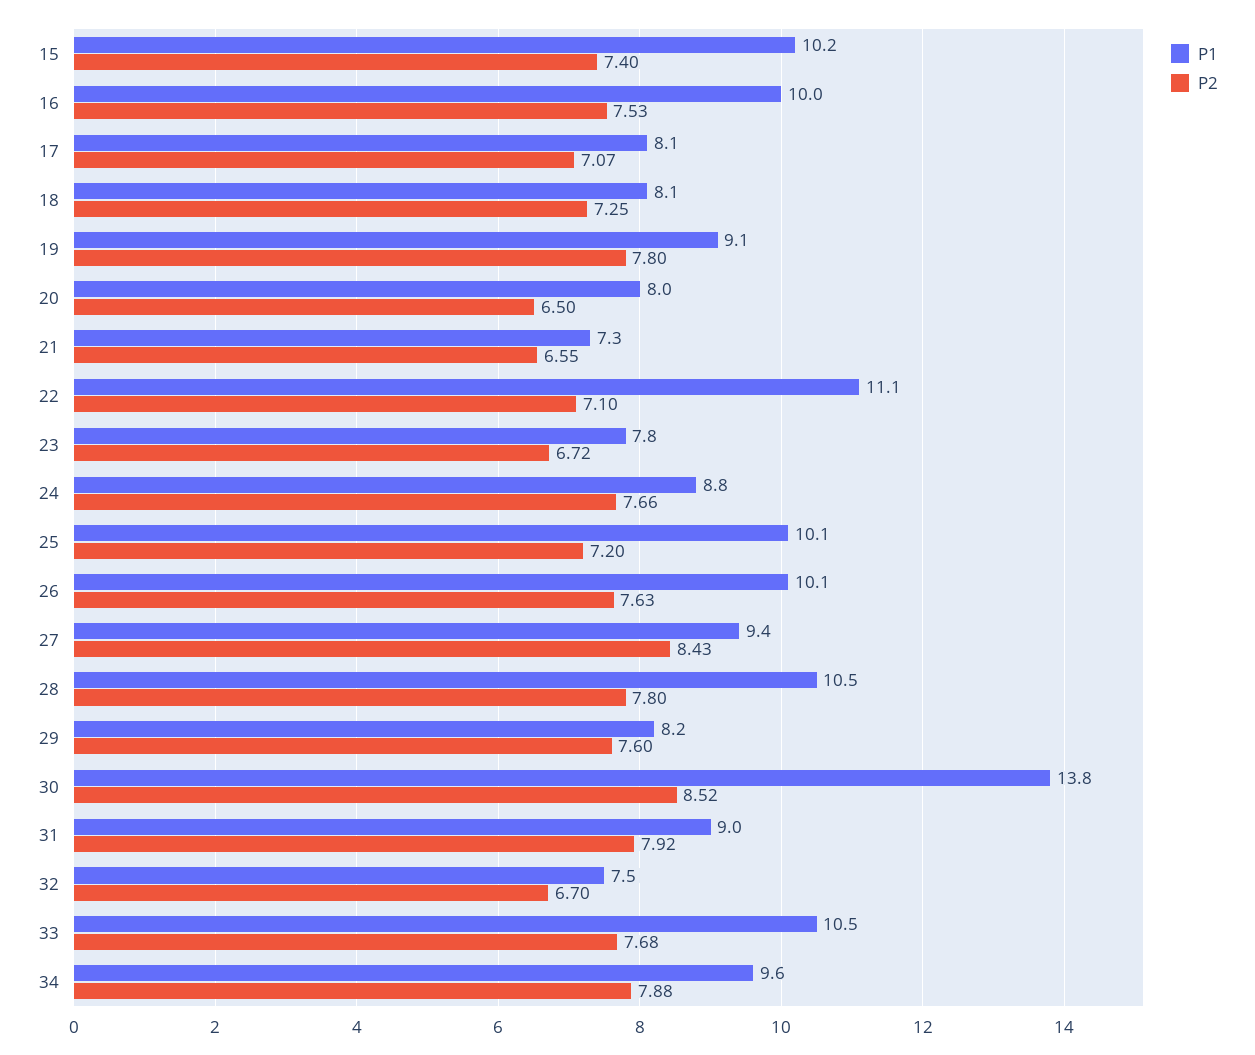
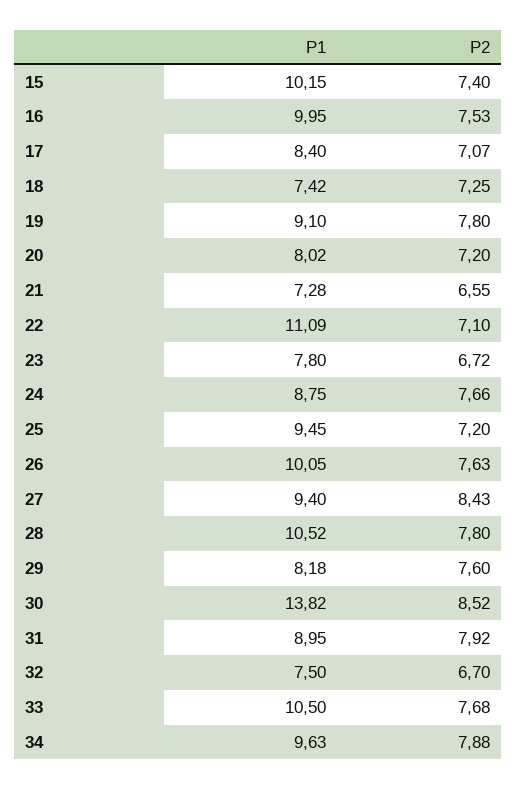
P1, 17: 8.1 -> 8.4
P1, 18: 8.1 -> 7.42
P2, 20: 6.5 -> 7.2
P1, 25: 10.1 -> 9.45

